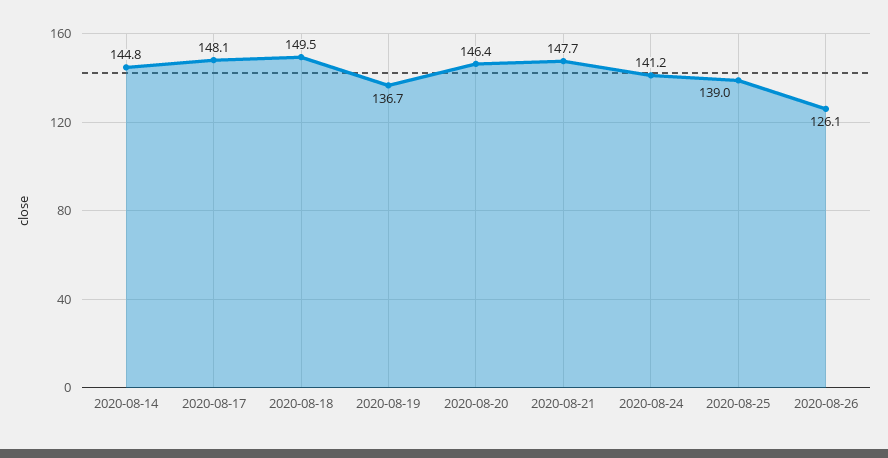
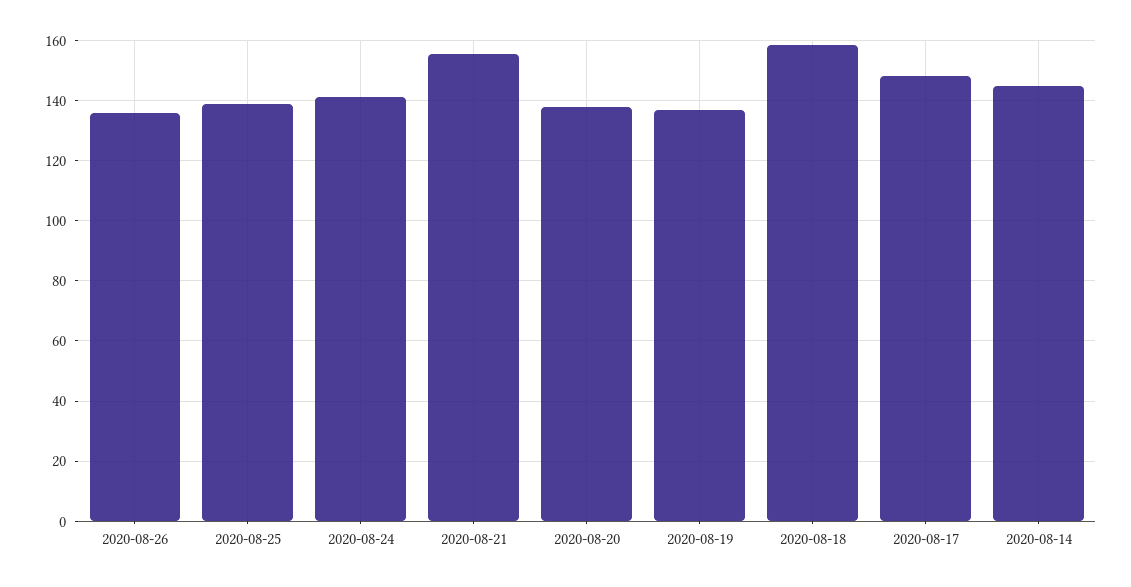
2020-08-18: 149.5 -> 158
2020-08-20: 146.4 -> 138
2020-08-21: 147.7 -> 156
2020-08-26: 126.1 -> 136

